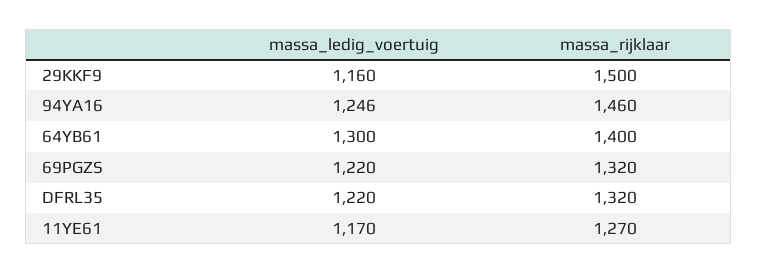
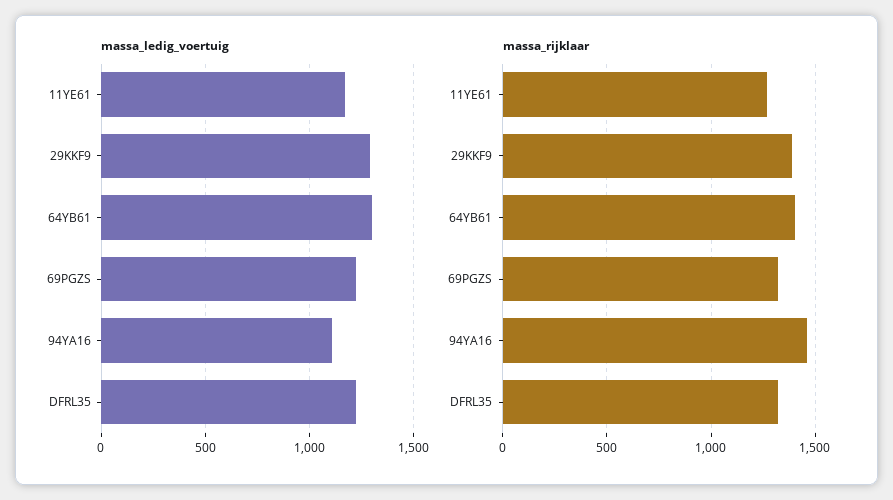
massa_ledig_voertuig, 29KKF9: 1160 -> 1300
massa_rijklaar, 29KKF9: 1500 -> 1400
massa_ledig_voertuig, 94YA16: 1246 -> 1100

